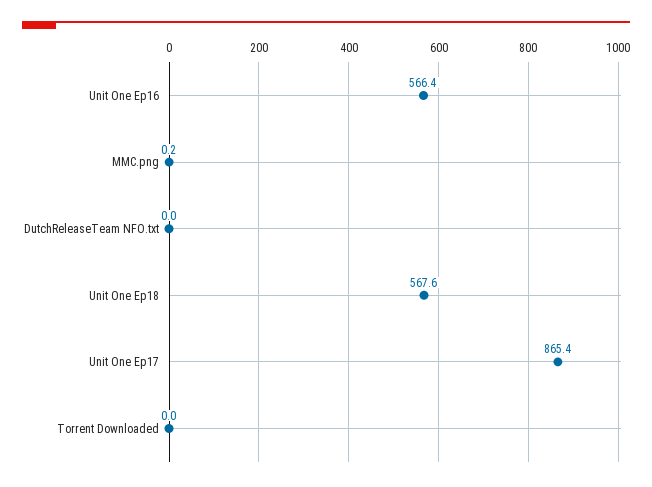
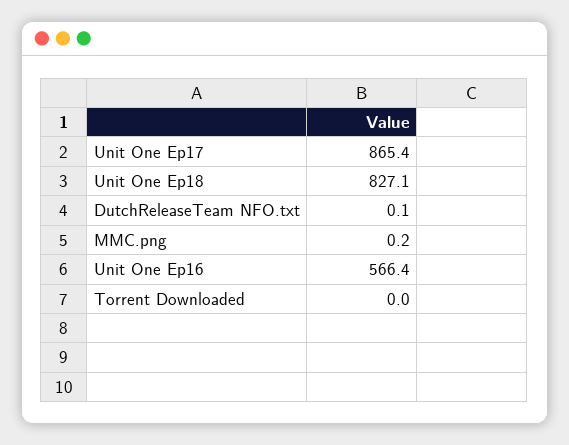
DutchReleaseTeam NFO.txt: 0 -> 0.1
Unit One Ep18: 567.6 -> 827.1

